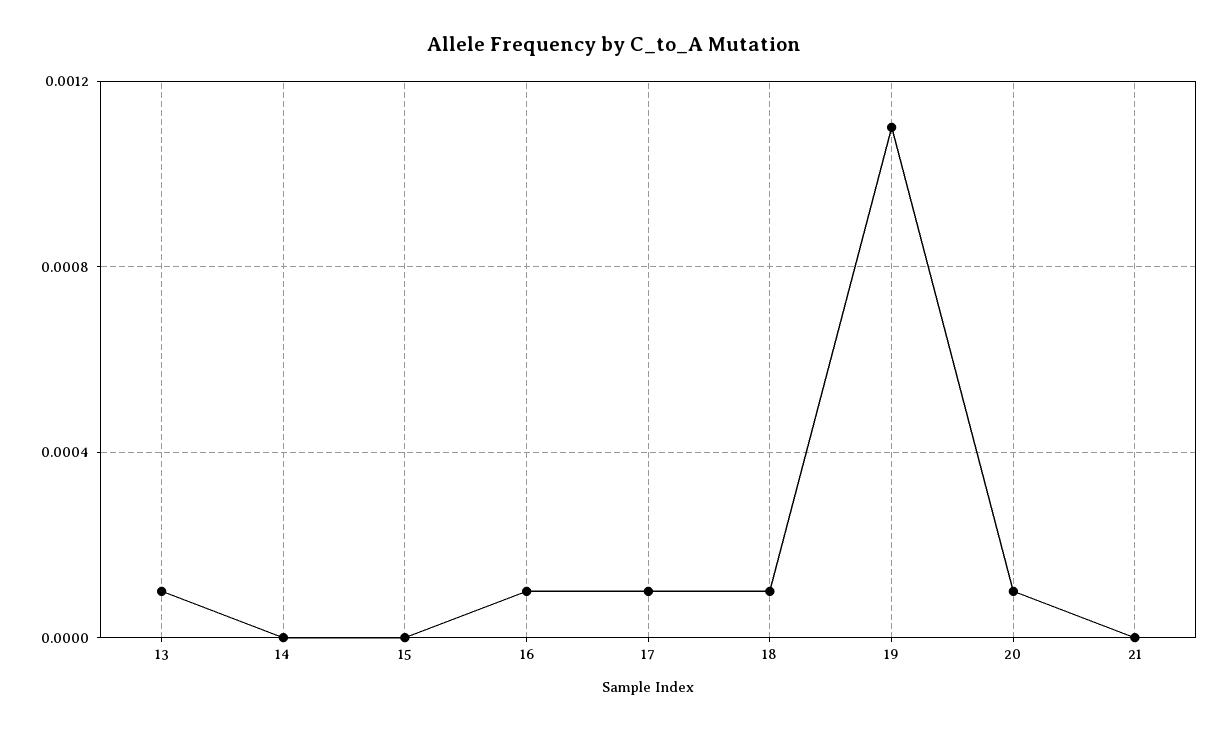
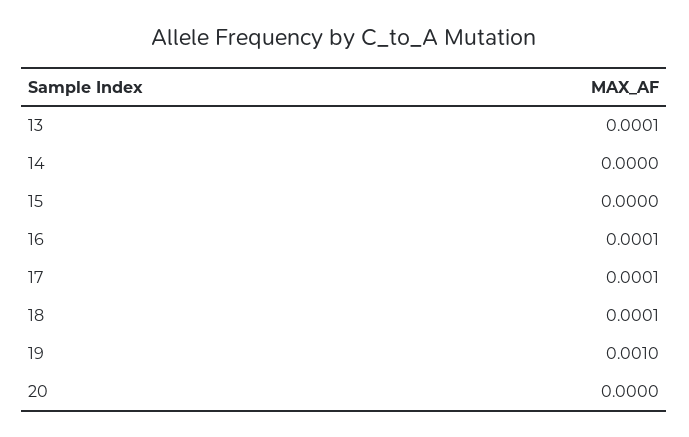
19: 0.0011 -> 0.001
20: 0.0001 -> 0
21: 0 -> none

